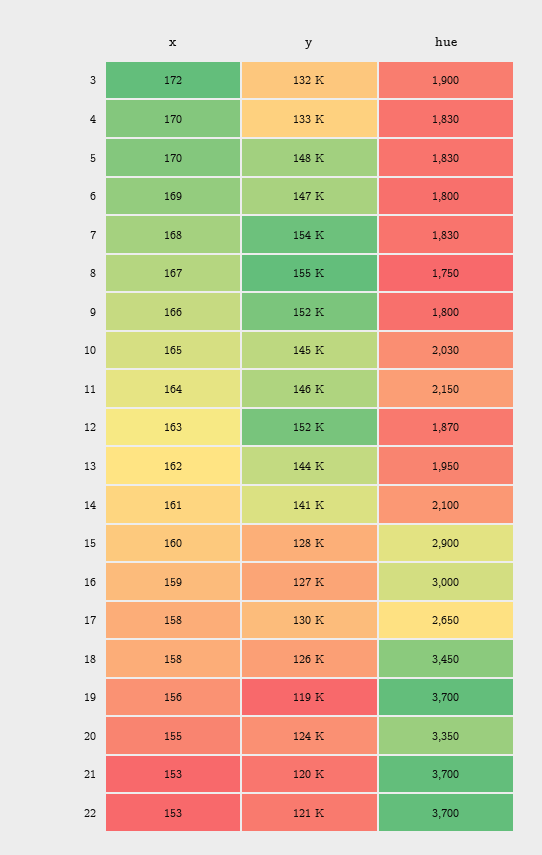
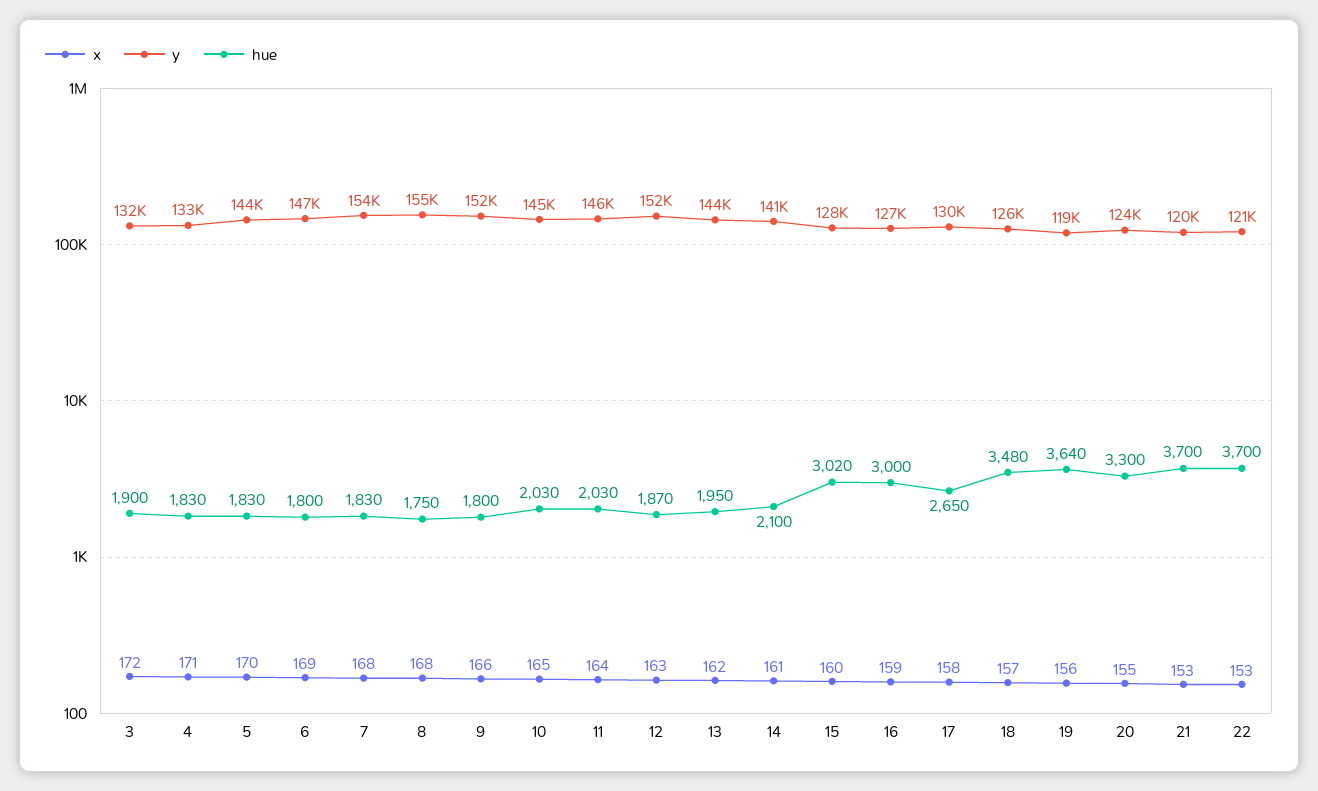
x, 4: 170 -> 171
y, 5: 148000 -> 144000
x, 8: 167 -> 168
hue, 11: 2150 -> 2030
hue, 15: 2900 -> 3020
x, 18: 158 -> 157
hue, 18: 3450 -> 3480
hue, 19: 3700 -> 3640
hue, 20: 3350 -> 3300

